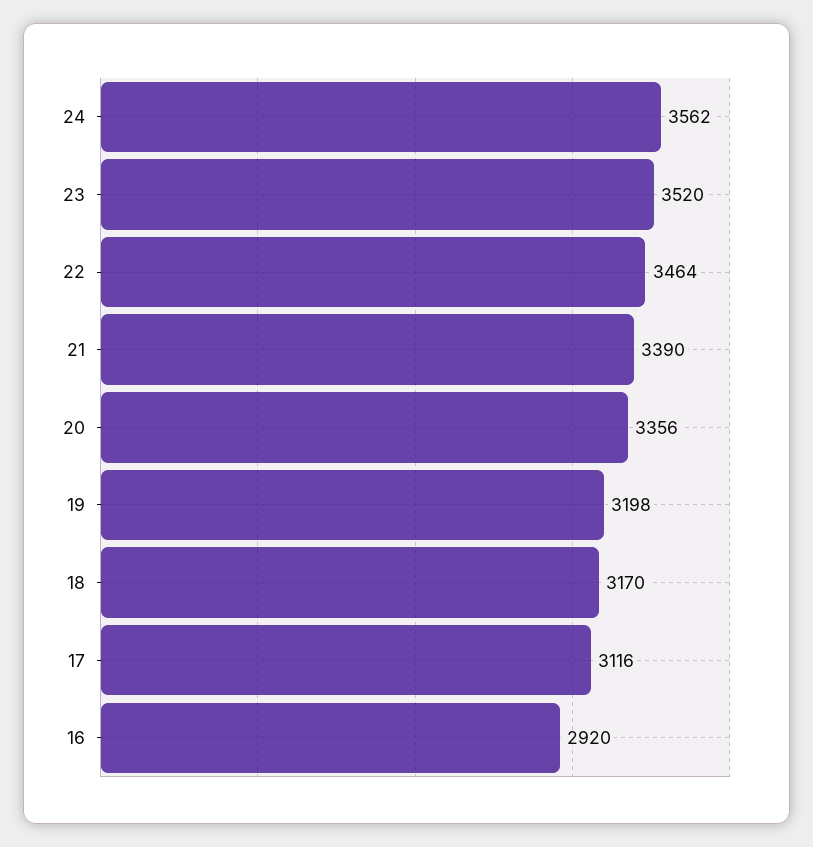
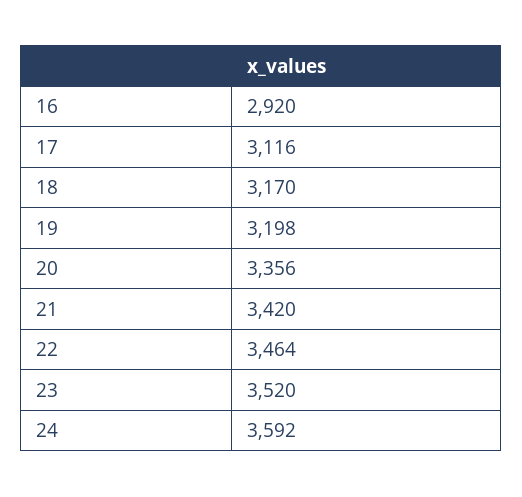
24: 3562 -> 3592
21: 3390 -> 3420

